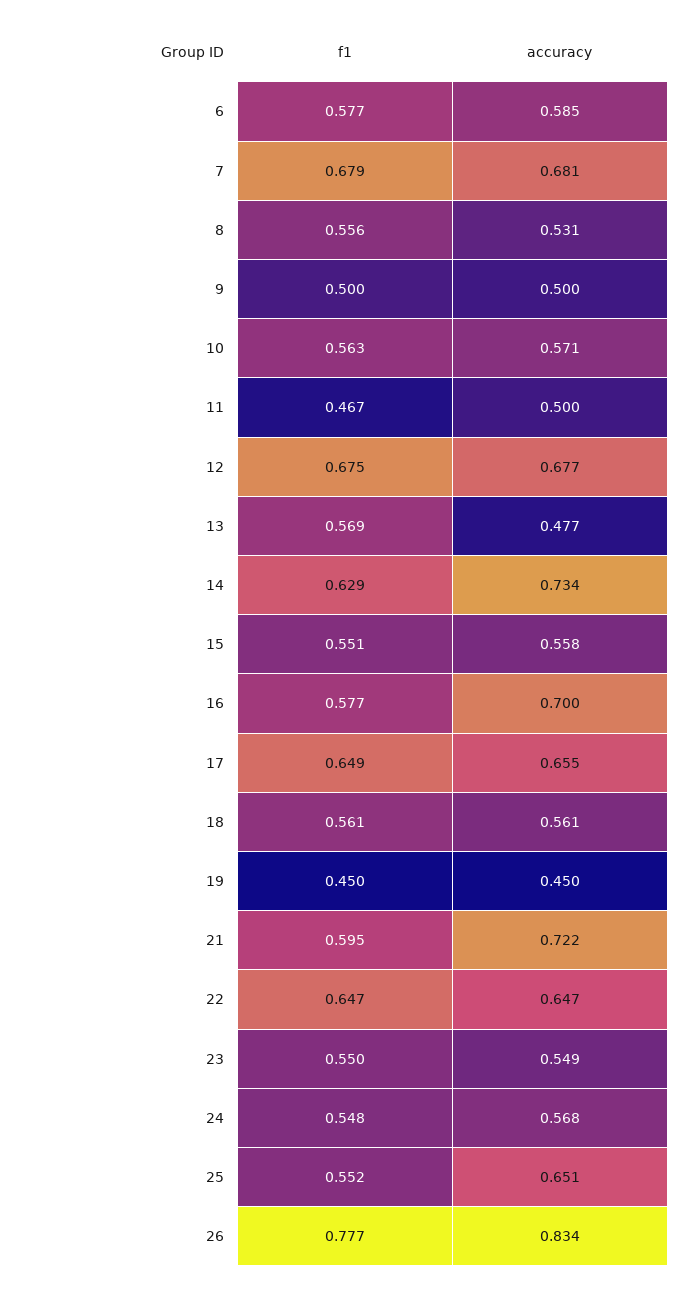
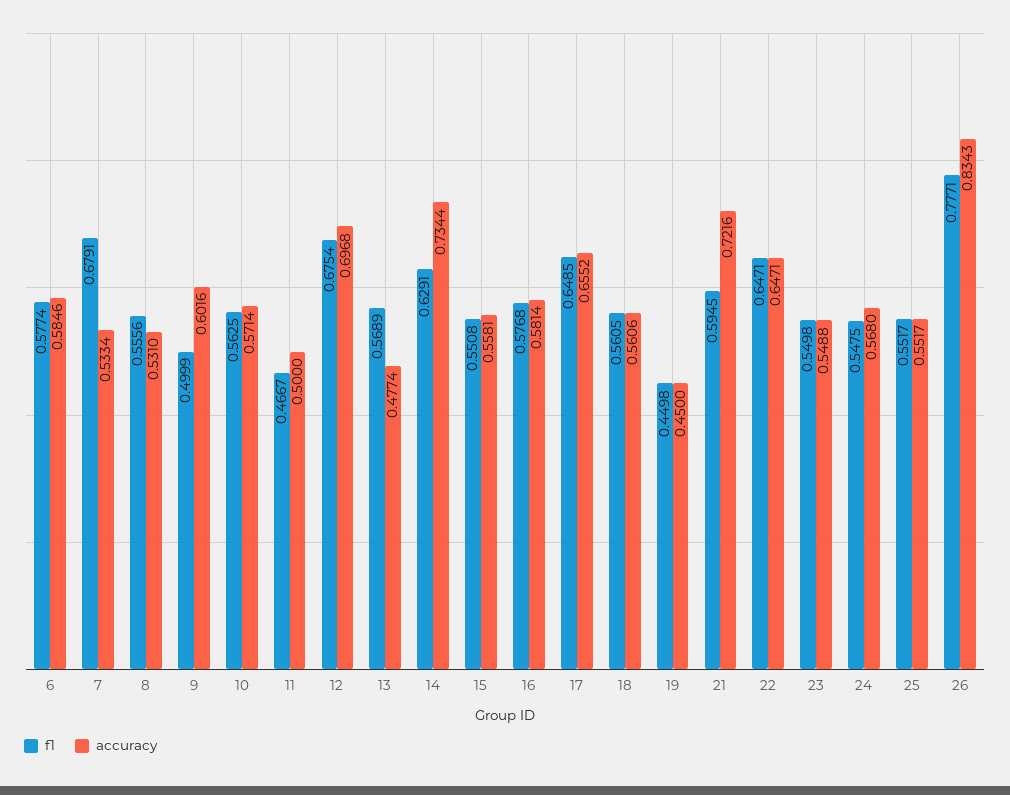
accuracy, 7: 0.681 -> 0.5334
accuracy, 9: 0.5 -> 0.6016
accuracy, 12: 0.677 -> 0.6968
accuracy, 16: 0.7 -> 0.5814
accuracy, 25: 0.651 -> 0.5517

